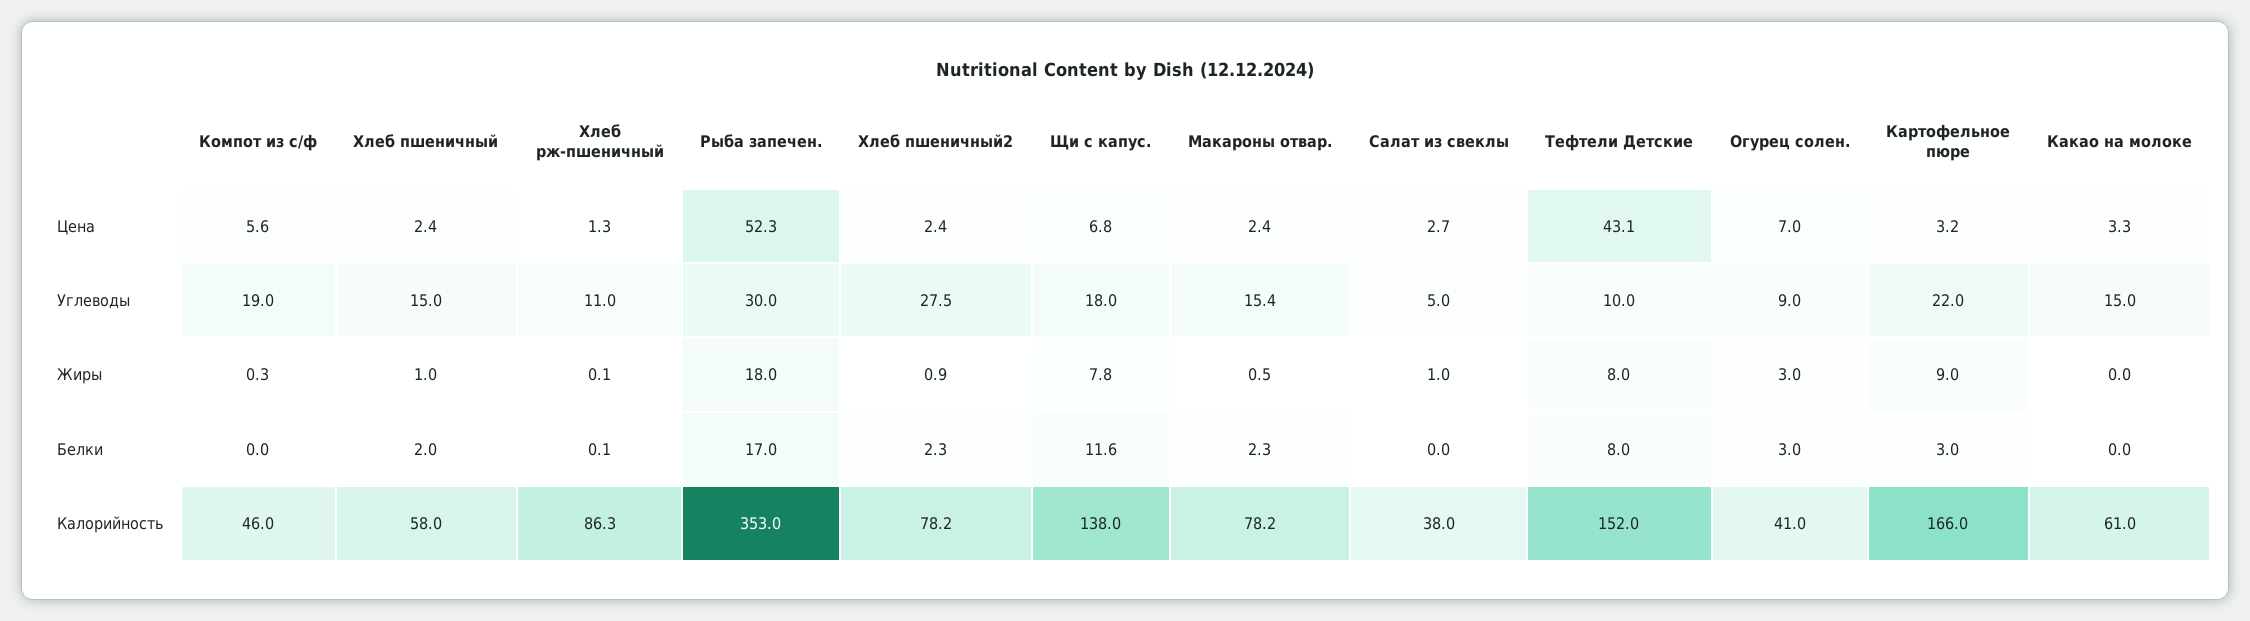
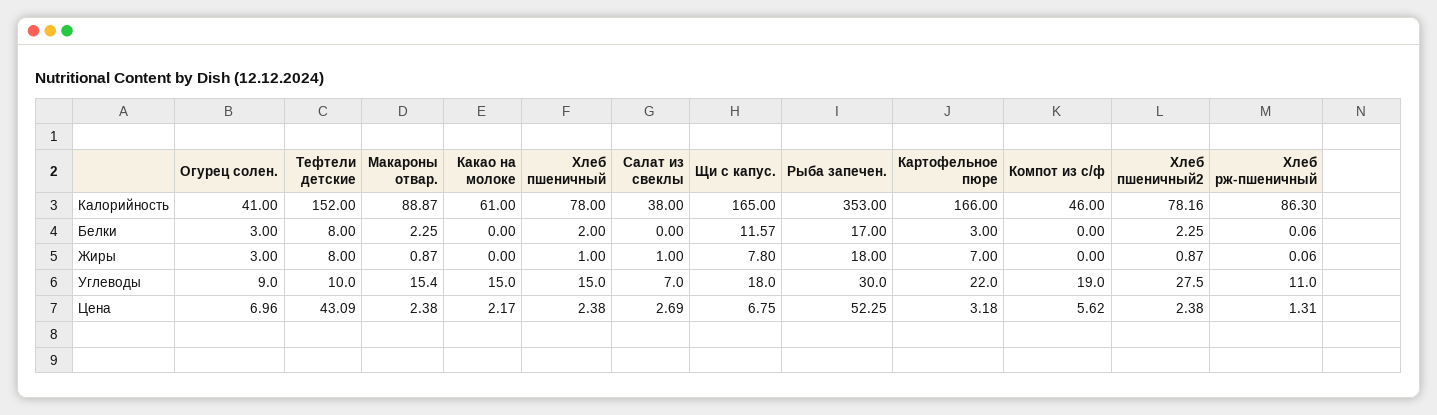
Какао на молоке, Цена: 3.3 -> 2.17
Салат из свеклы, Углеводы: 5 -> 7
Компот из с/ф, Жиры: 0.3 -> 0
Макароны отвар., Жиры: 0.5 -> 0.87
Картофельное пюре, Жиры: 9 -> 7
Хлеб пшеничный, Калорийность: 58 -> 78
Щи с капус., Калорийность: 138 -> 165
Макароны отвар., Калорийность: 78.2 -> 88.87

